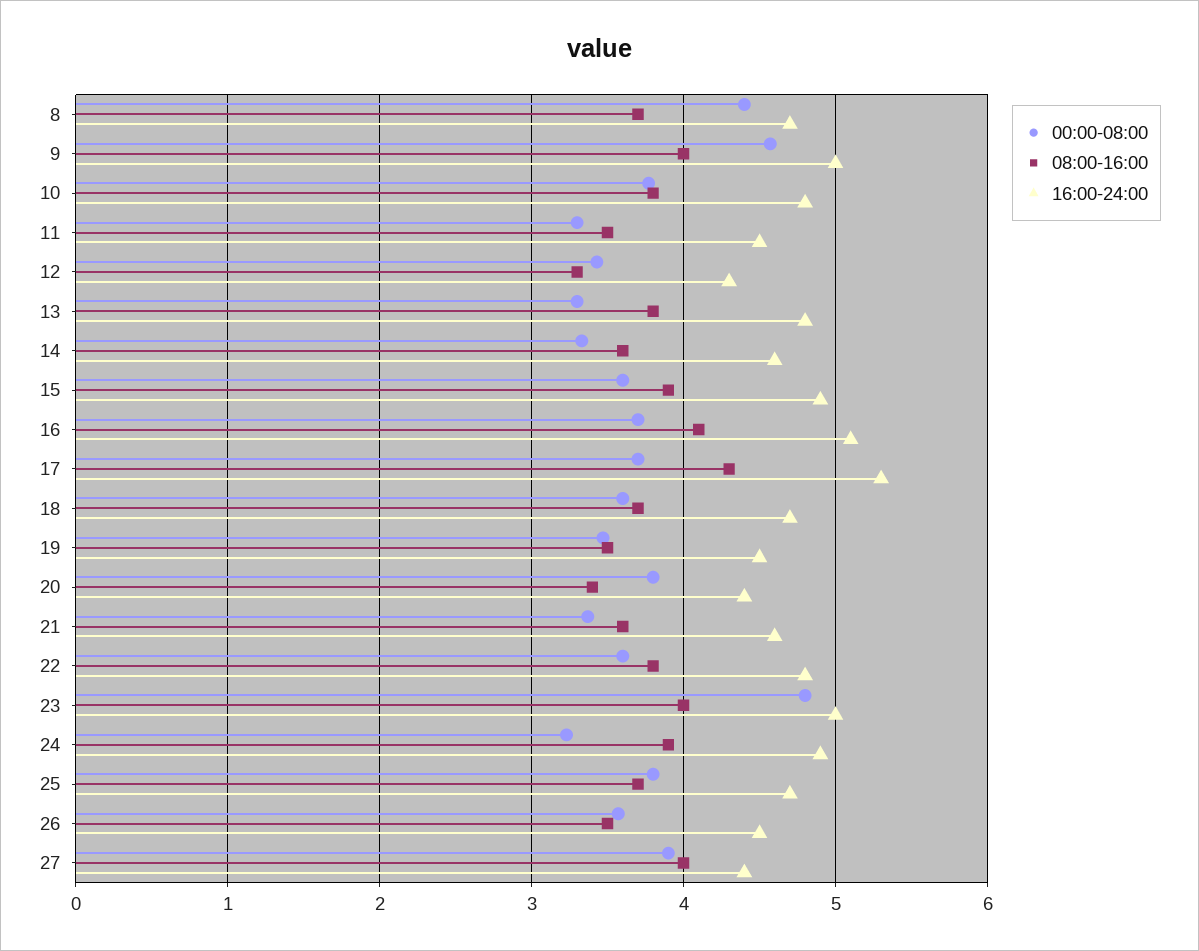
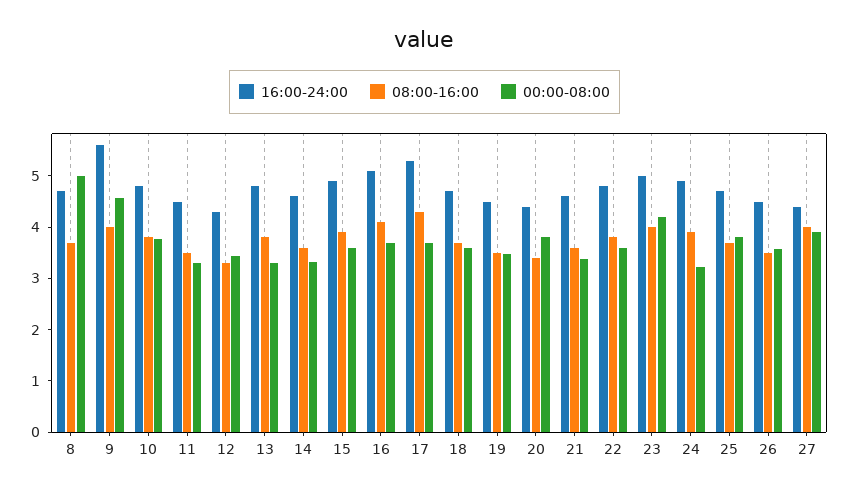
00:00-08:00, 8: 4.4 -> 5
16:00-24:00, 9: 5 -> 5.6
00:00-08:00, 23: 4.8 -> 4.2

